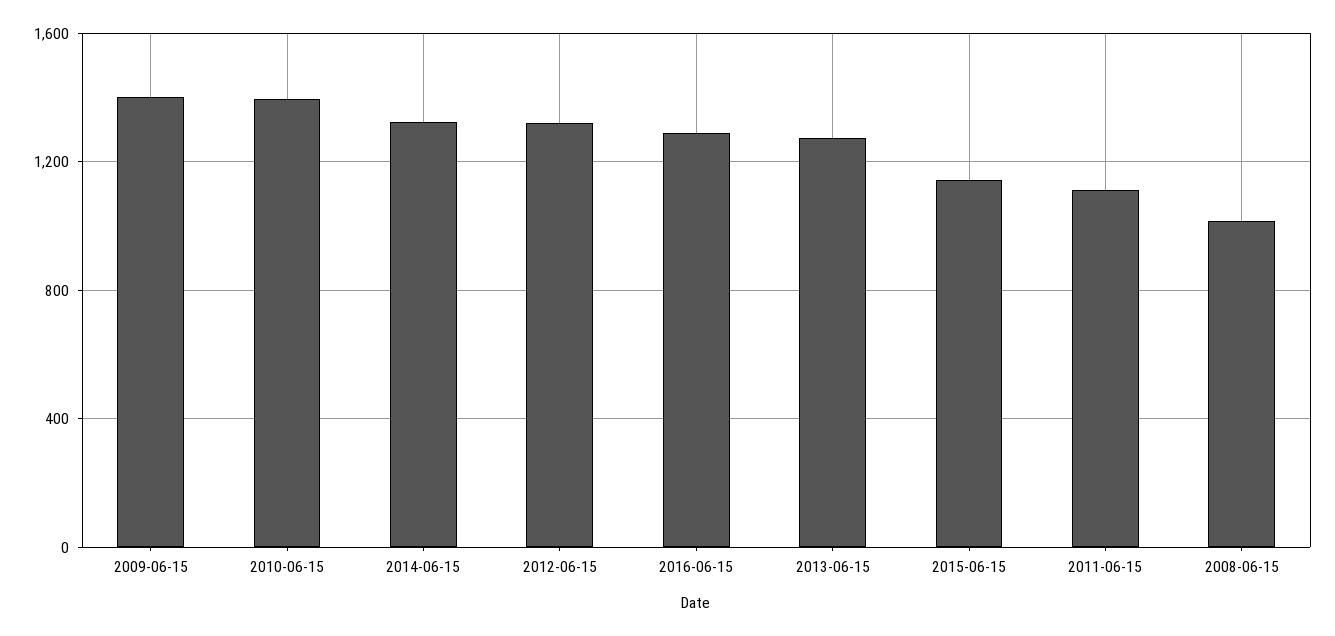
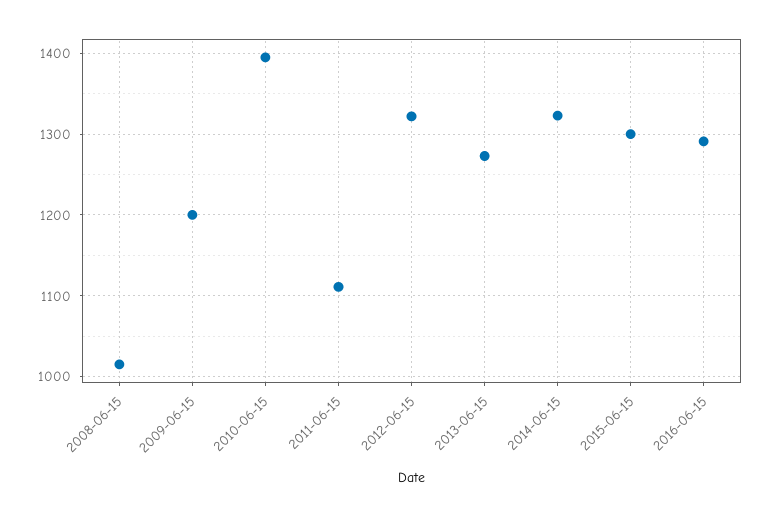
2009-06-15: 1400 -> 1200
2015-06-15: 1150 -> 1300

